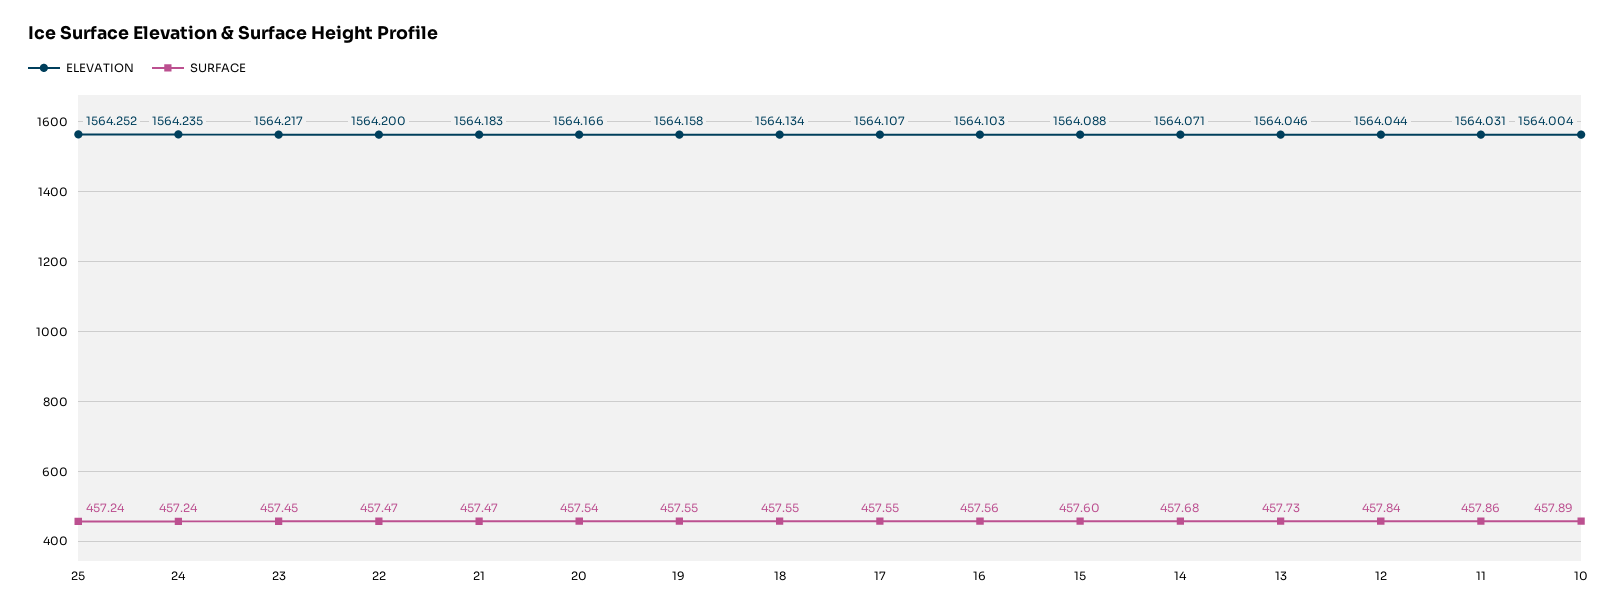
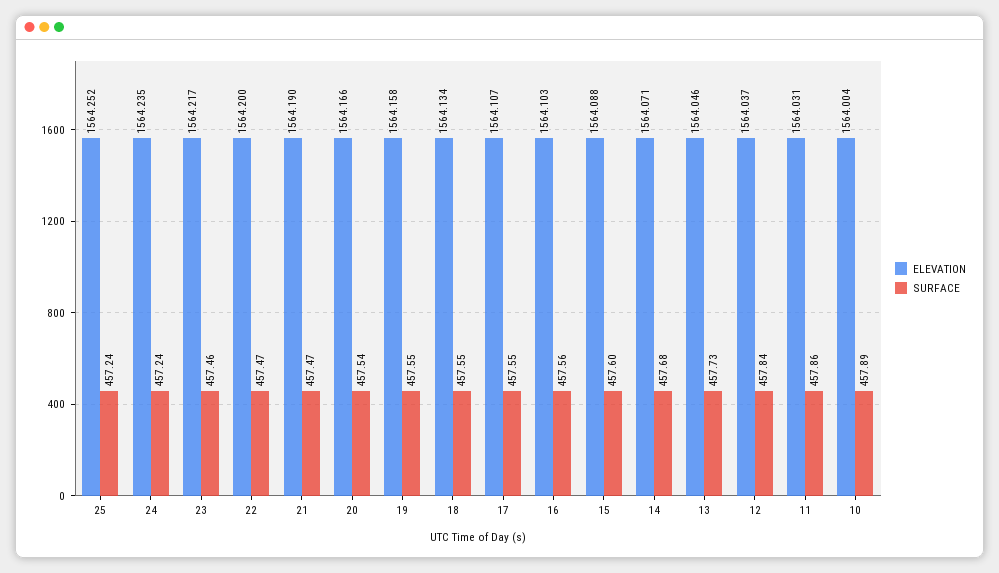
SURFACE, 23: 457.45 -> 457.46
ELEVATION, 21: 1564.183 -> 1564.19
ELEVATION, 12: 1564.044 -> 1564.037

